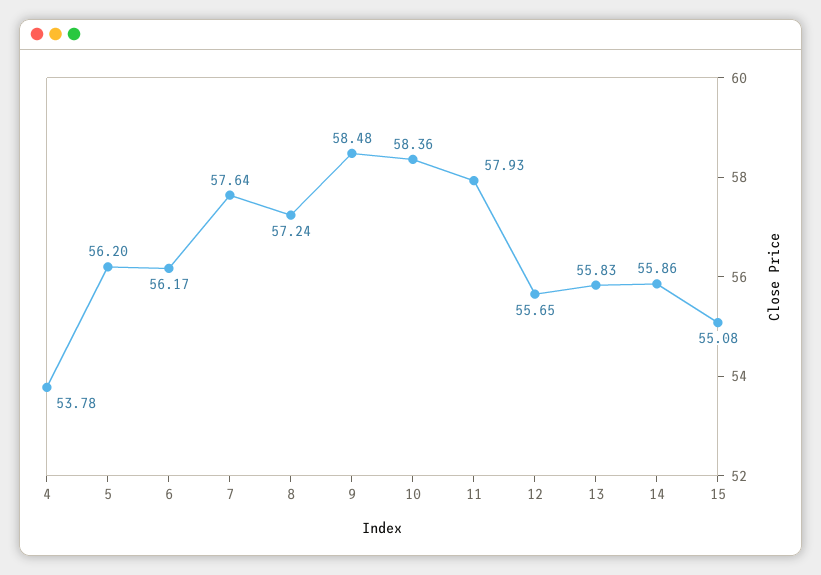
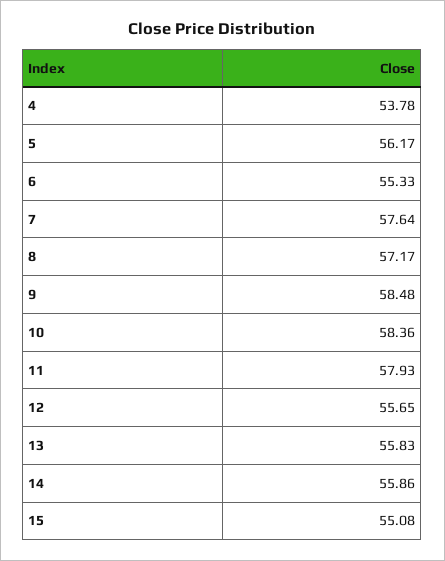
5: 56.2 -> 56.17
6: 56.17 -> 55.33
8: 57.24 -> 57.17

